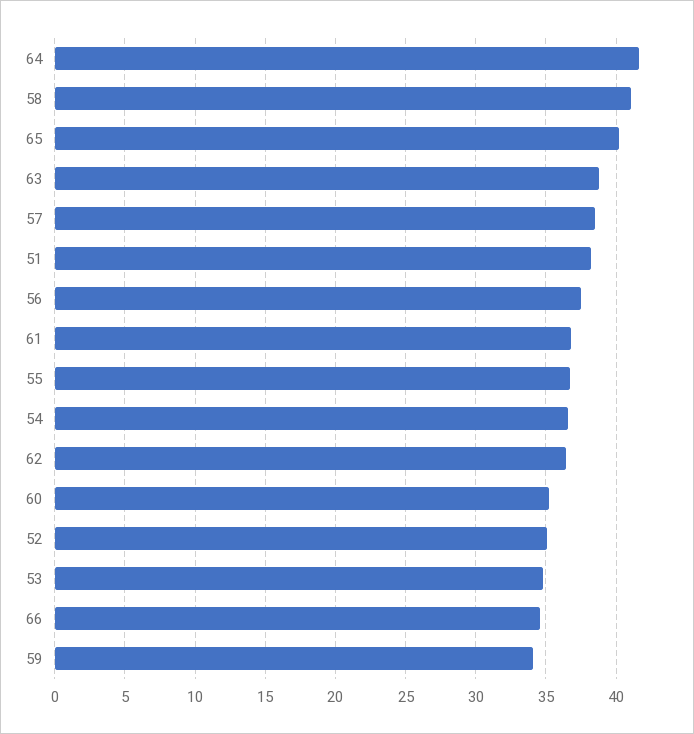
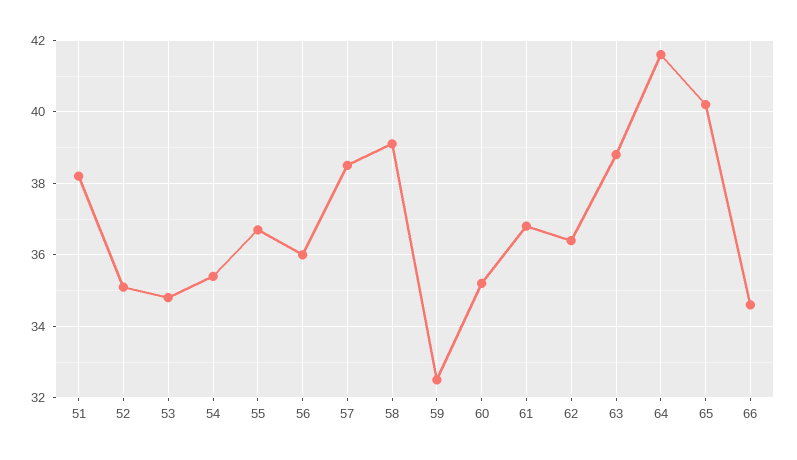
58: 41 -> 39
56: 37.5 -> 36
54: 36.5 -> 35.5
59: 34 -> 32.5

